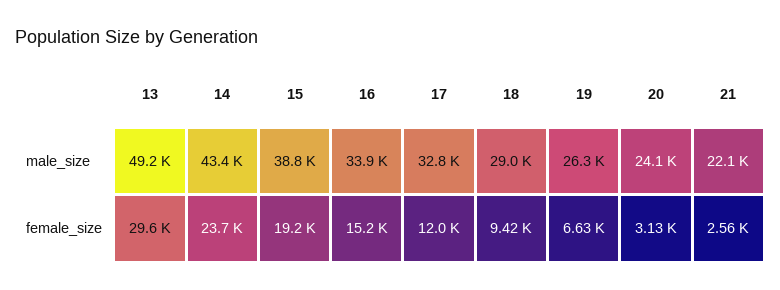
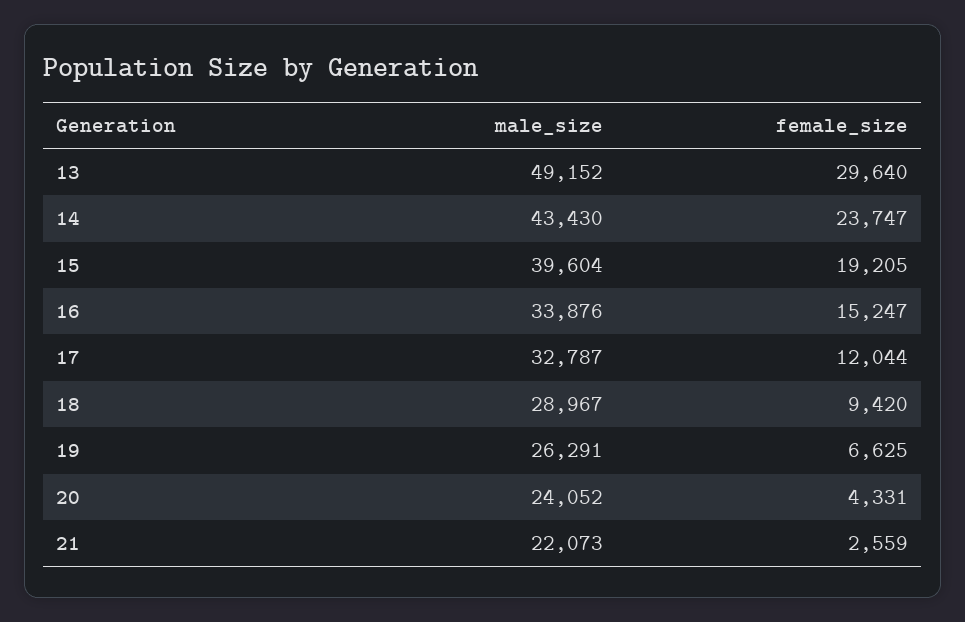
15, male_size: 38800 -> 39604
20, female_size: 3130 -> 4331

